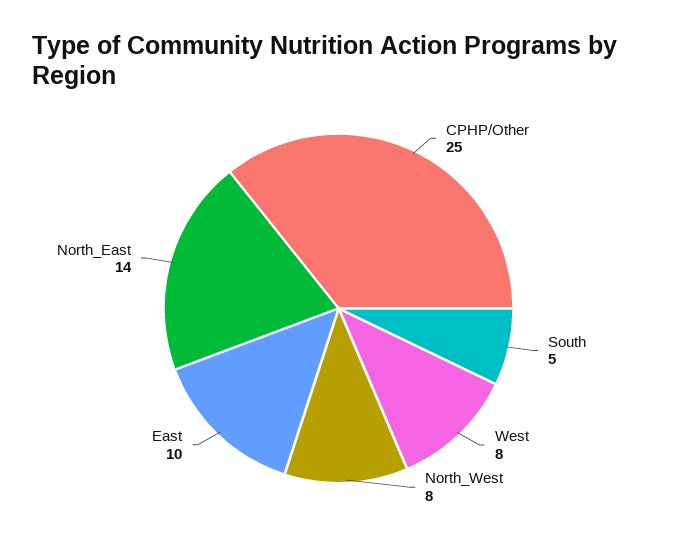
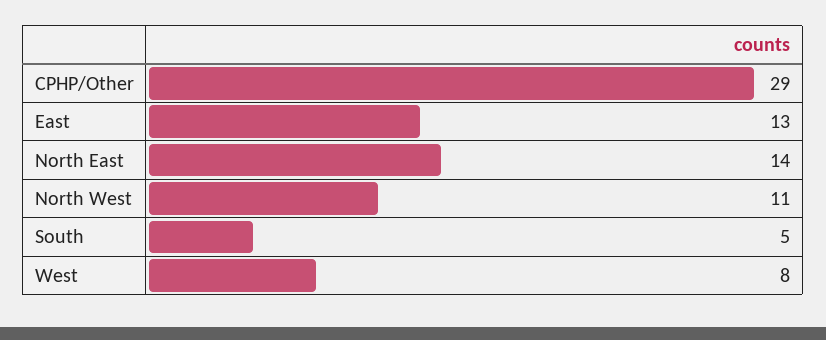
CPHP/Other: 25 -> 29
North_West: 8 -> 11
East: 10 -> 13

